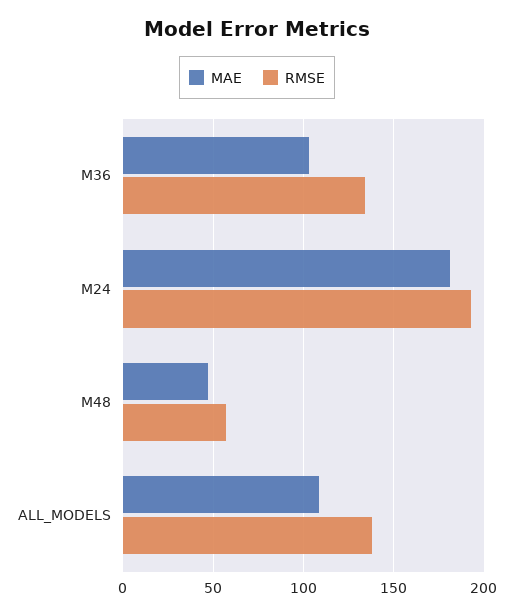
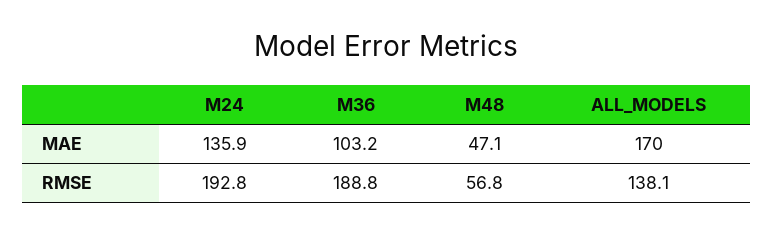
RMSE, M36: 135 -> 188.8
MAE, M24: 180 -> 135.9
MAE, ALL_MODELS: 110 -> 170

